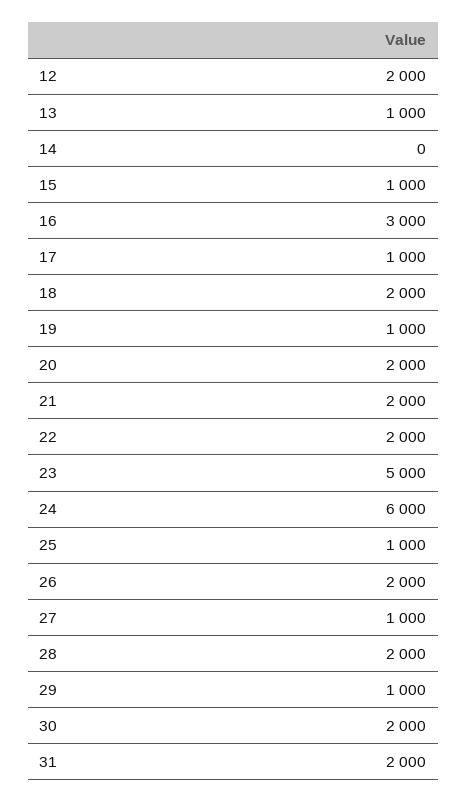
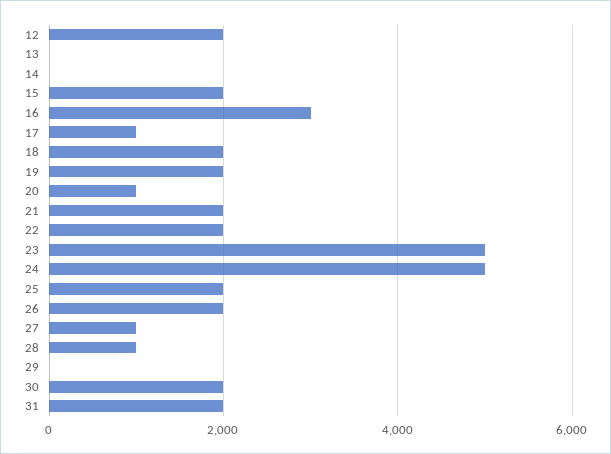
13: 1000 -> 0
15: 1000 -> 2000
19: 1000 -> 2000
20: 2000 -> 1000
24: 6000 -> 5000
25: 1000 -> 2000
28: 2000 -> 1000
29: 1000 -> 0

